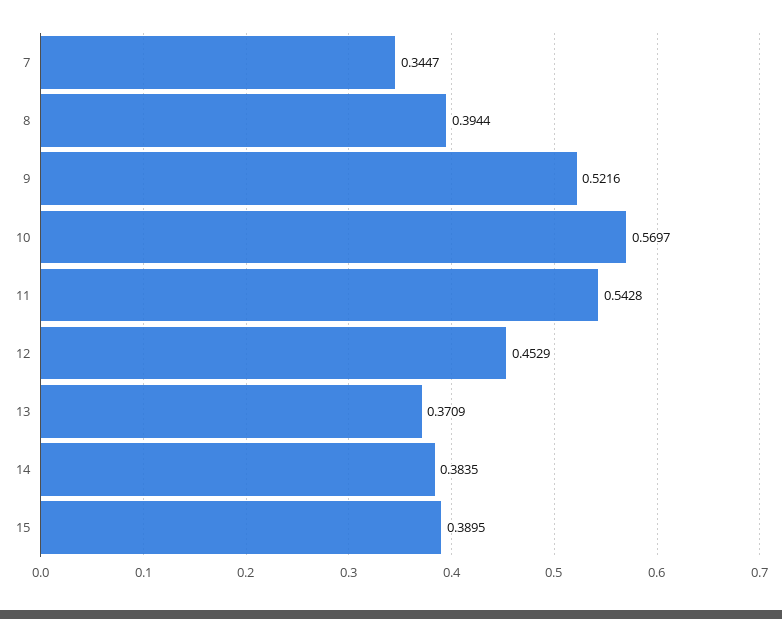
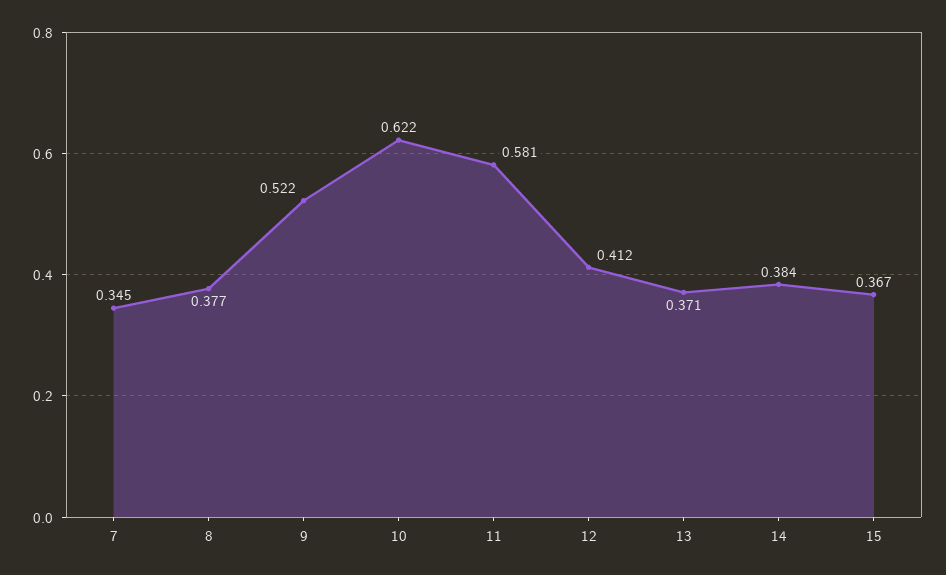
8: 0.3944 -> 0.377
10: 0.5697 -> 0.622
11: 0.5428 -> 0.581
12: 0.4529 -> 0.412
15: 0.3895 -> 0.367

